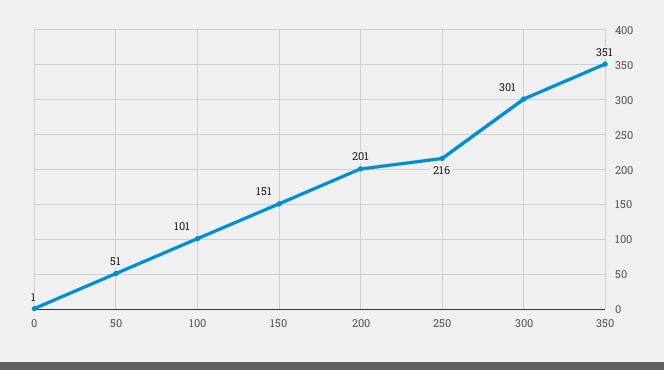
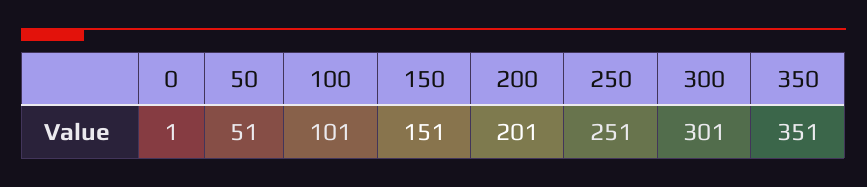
250: 216 -> 251

